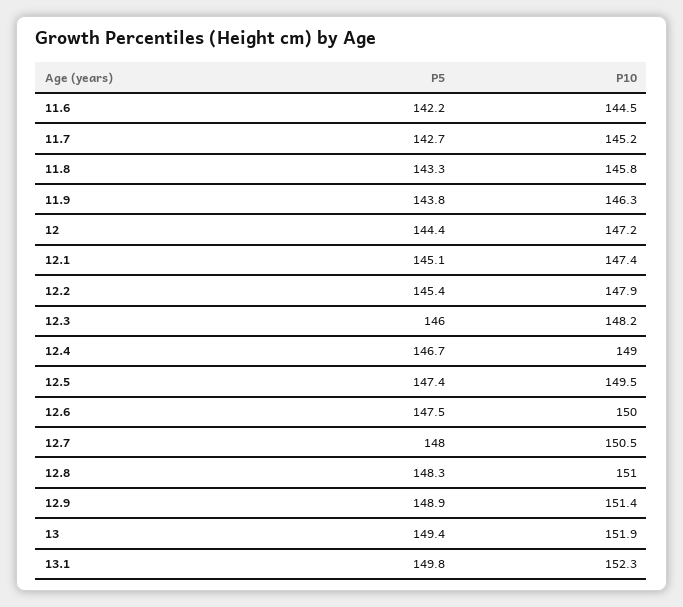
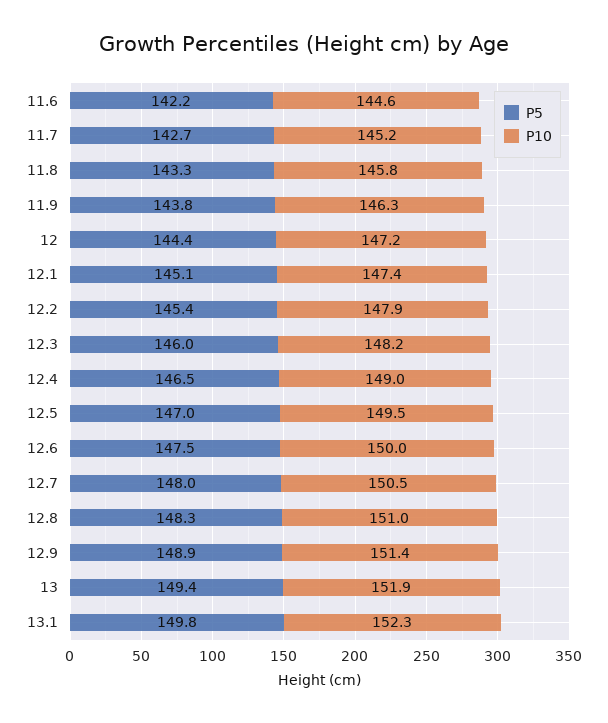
P10, 11.6: 144.5 -> 144.6
P5, 12.4: 146.7 -> 146.5
P5, 12.5: 147.4 -> 147

